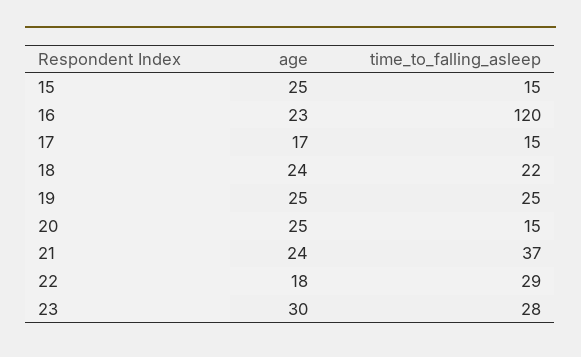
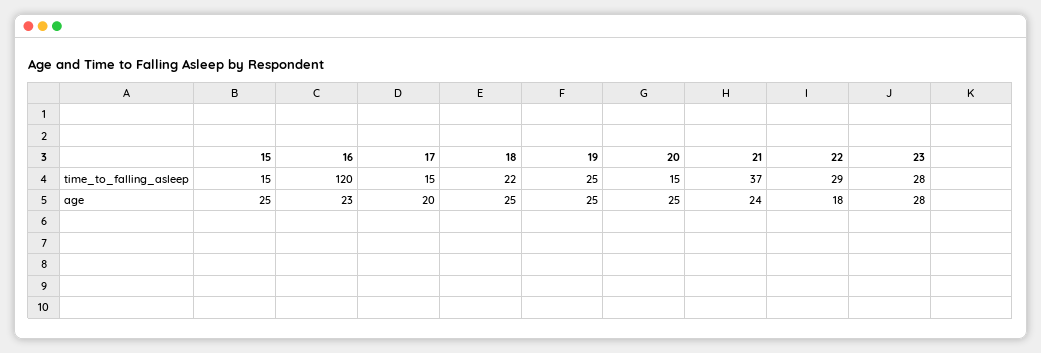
age, 17: 17 -> 20
age, 18: 24 -> 25
age, 23: 30 -> 28

